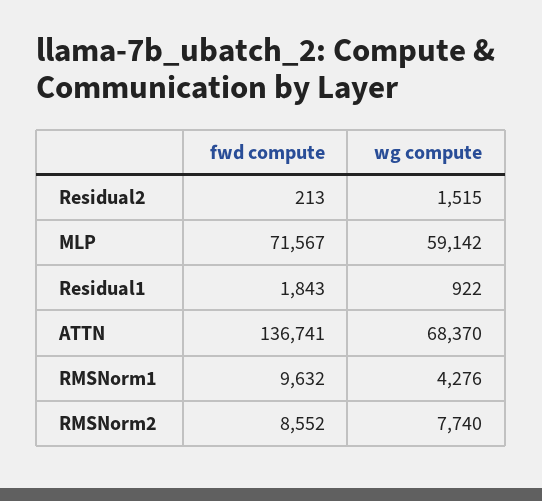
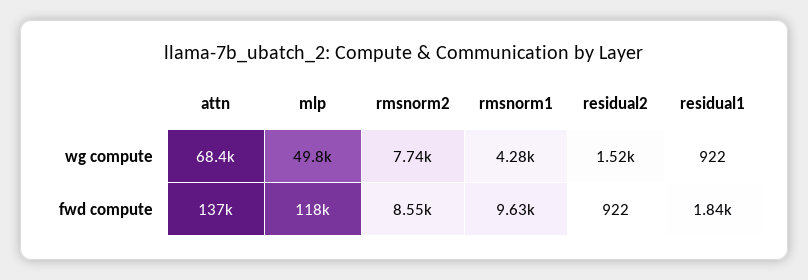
fwd compute, Residual2: 213 -> 922
fwd compute, MLP: 71567 -> 118000
wg compute, MLP: 59142 -> 49800

